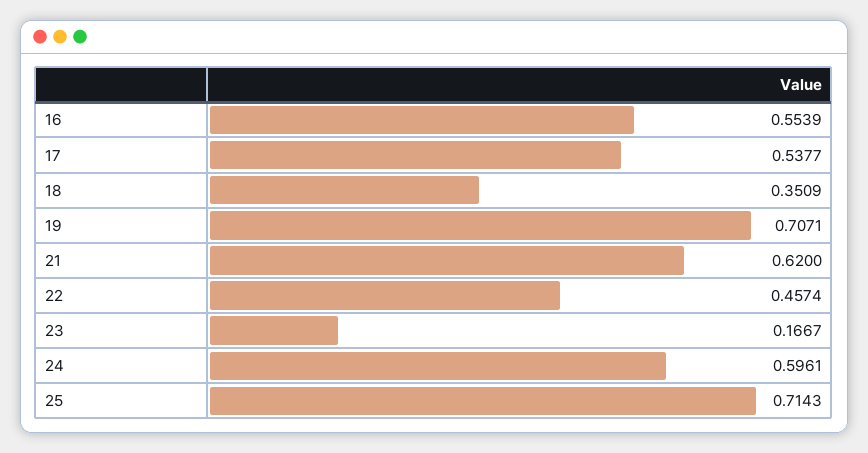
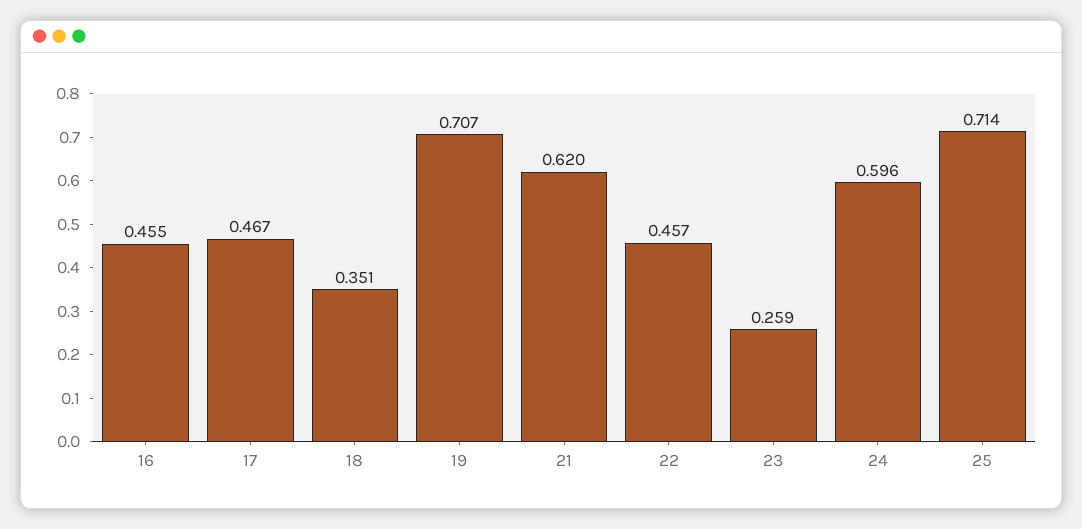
16: 0.5539 -> 0.455
17: 0.5377 -> 0.467
23: 0.1667 -> 0.259

